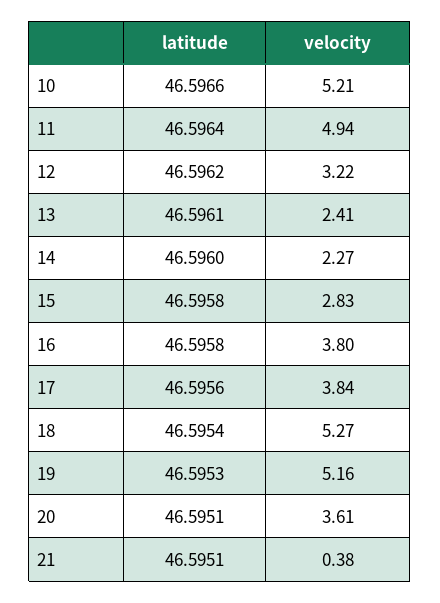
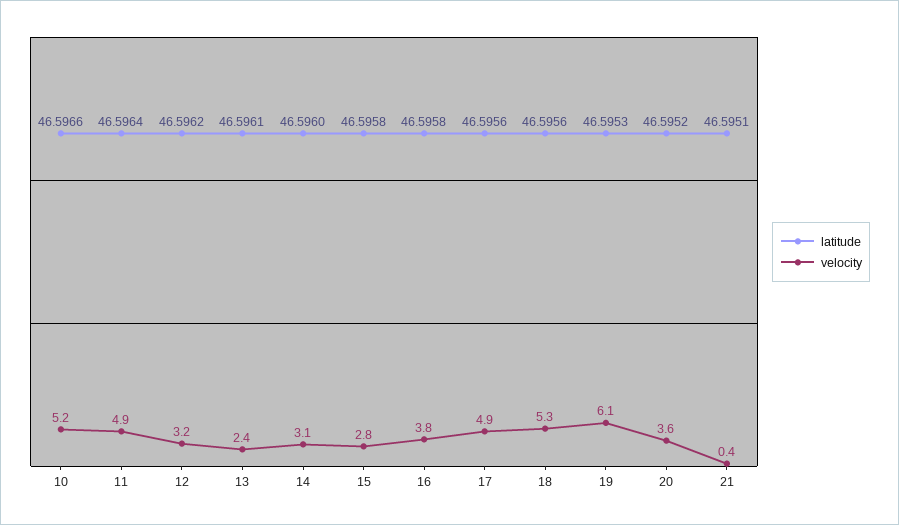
velocity, 14: 2.27 -> 3.1
velocity, 17: 3.84 -> 4.9
latitude, 18: 46.5954 -> 46.5956
velocity, 19: 5.16 -> 6.1
latitude, 20: 46.5951 -> 46.5952

